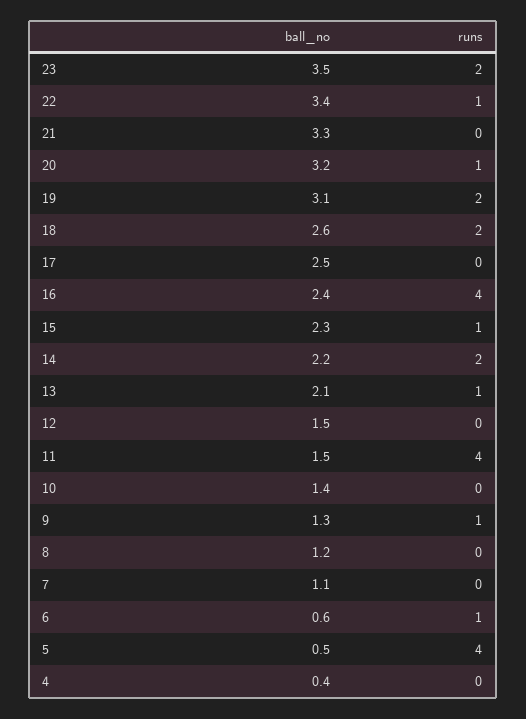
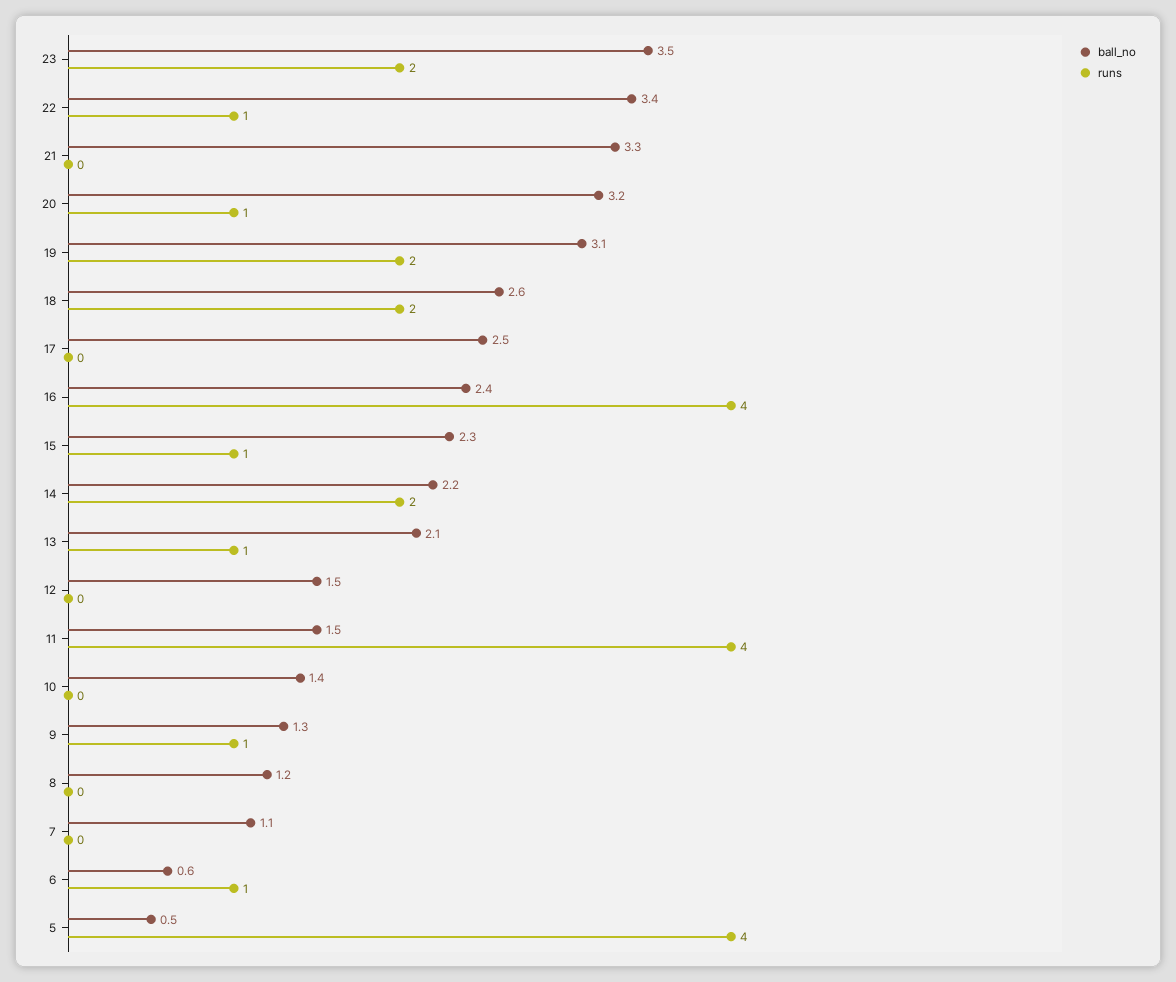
ball_no, 4: 0.4 -> none
runs, 4: 0 -> none

